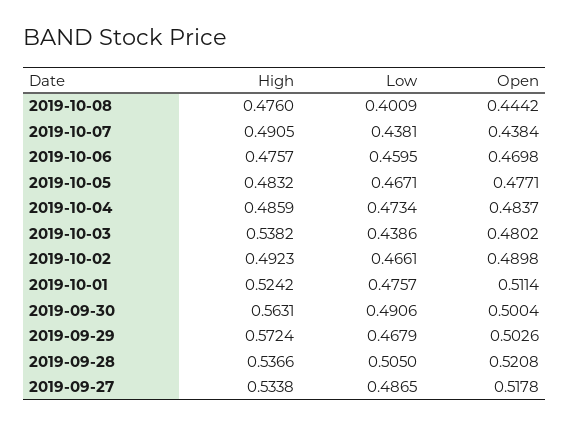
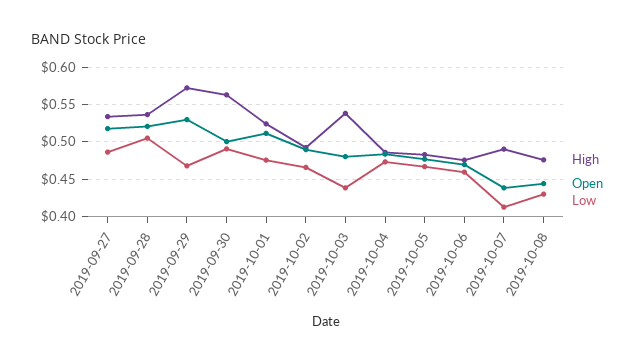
Low, 2019-10-08: 0.4009 -> 0.43
Low, 2019-10-07: 0.4381 -> 0.41
Open, 2019-09-29: 0.5026 -> 0.53

